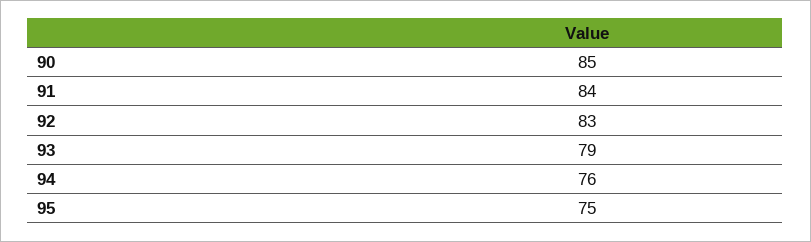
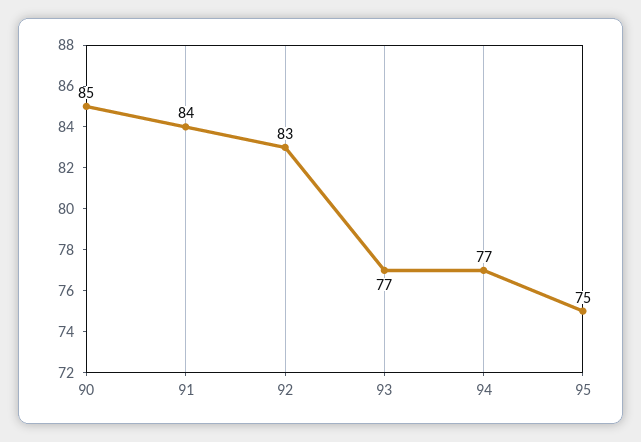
93: 79 -> 77
94: 76 -> 77

